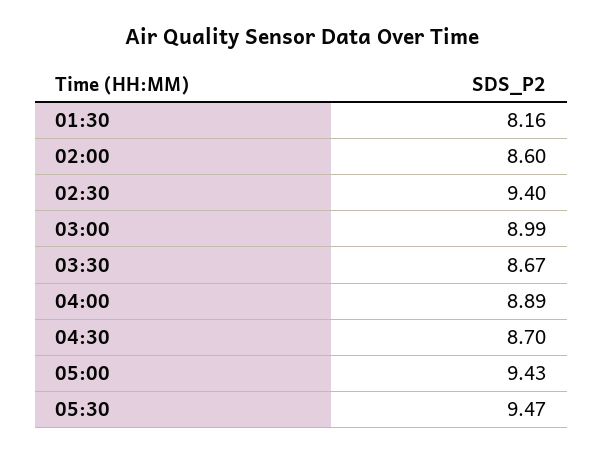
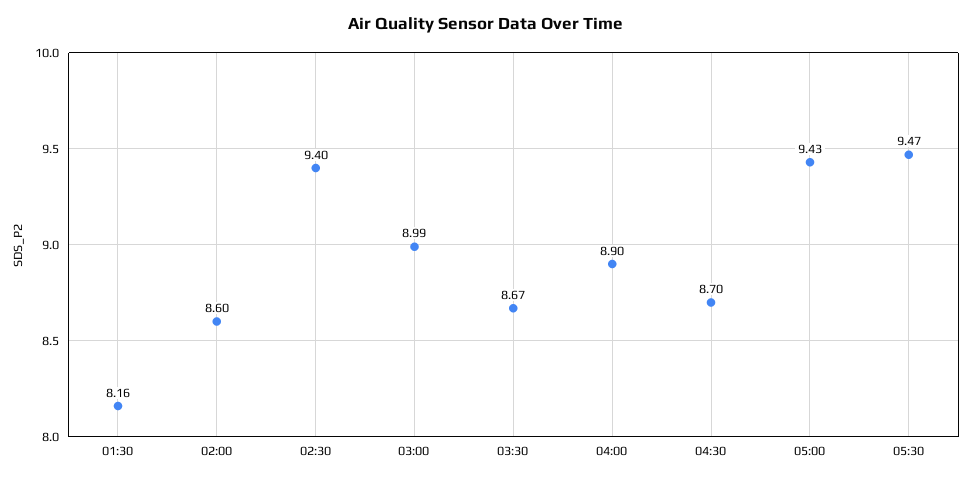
04:00: 8.89 -> 8.9

